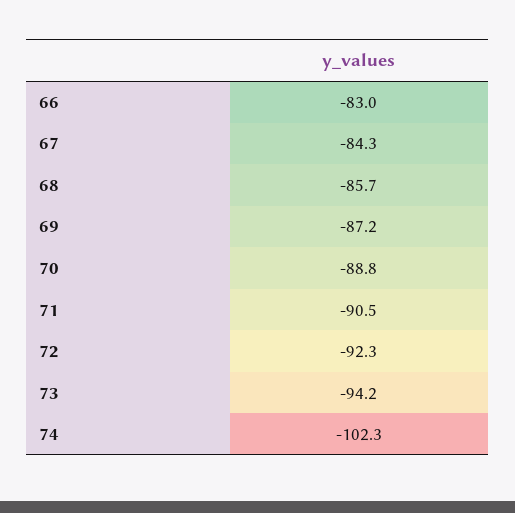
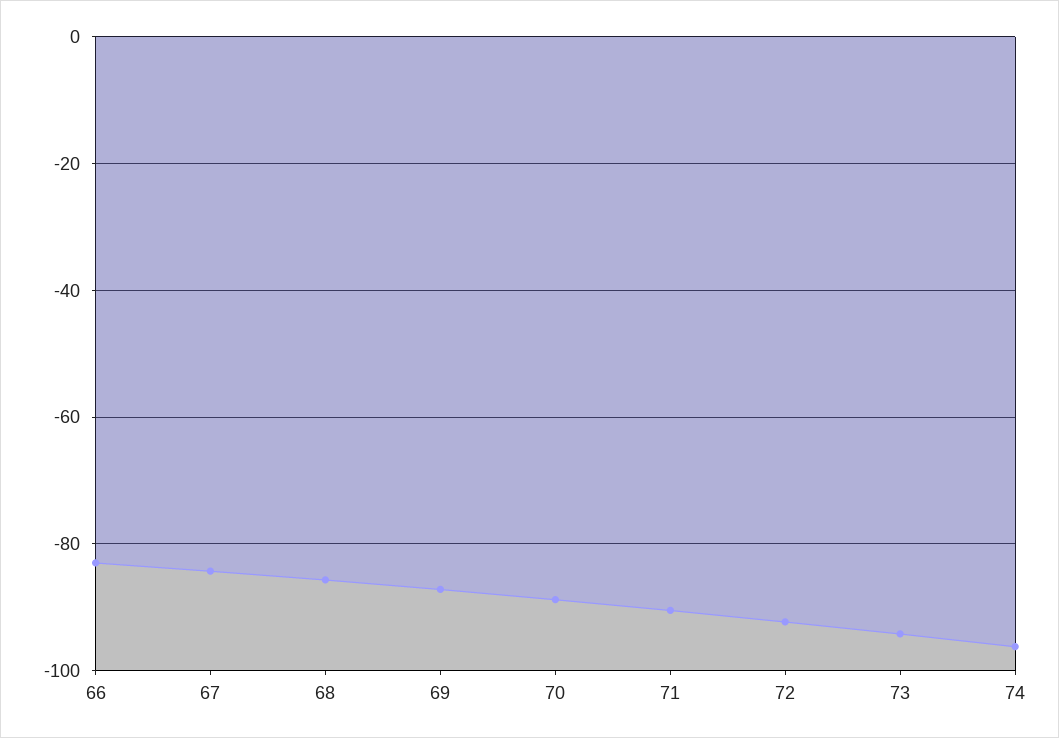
74: -102.3 -> -96

